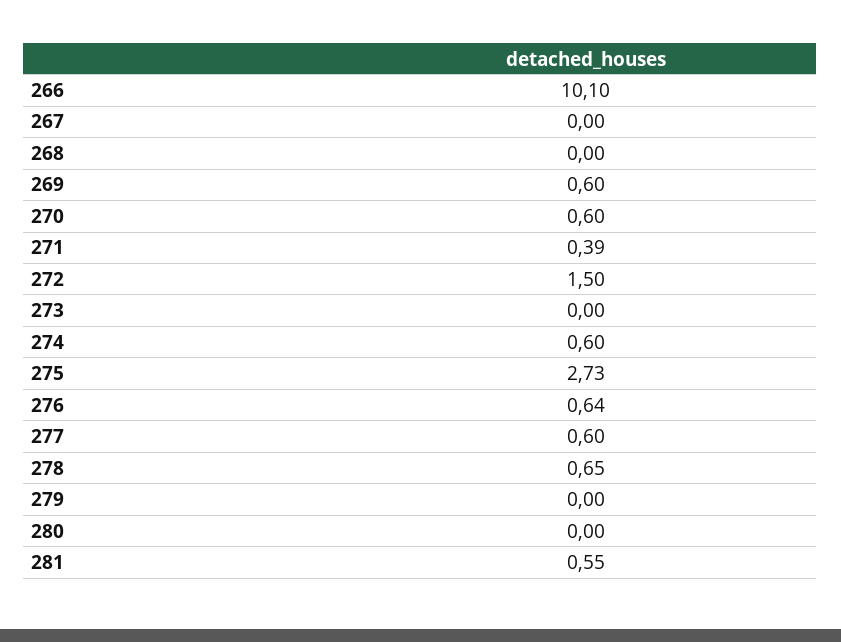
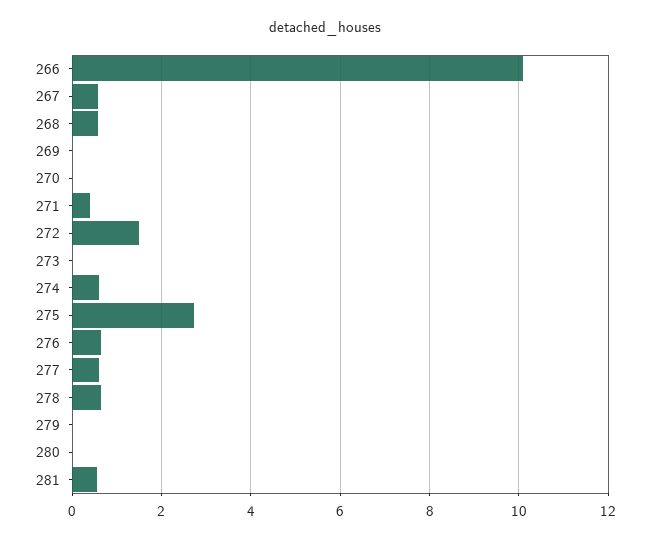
267: 0 -> 0.6
268: 0 -> 0.6
269: 0.6 -> 0
270: 0.6 -> 0

